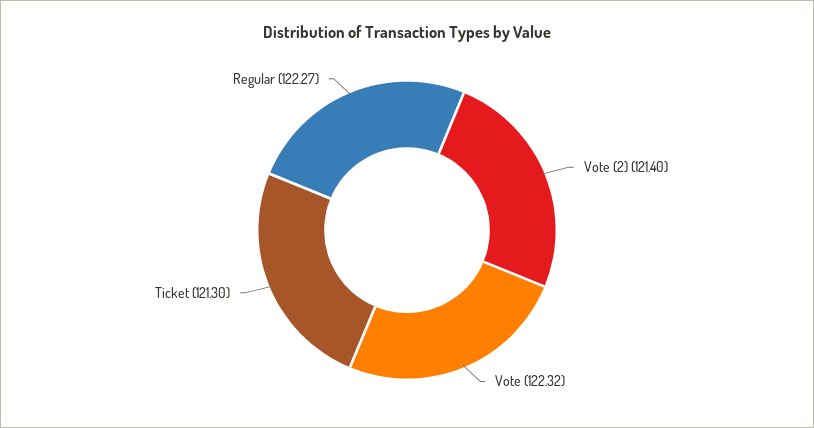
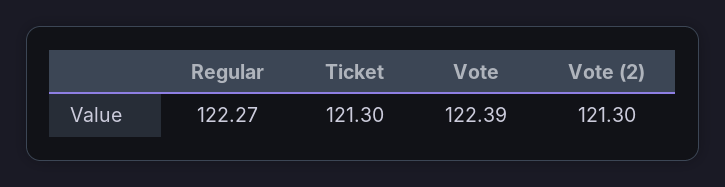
Vote (2): 121.4 -> 121.3
Vote: 122.32 -> 122.39

